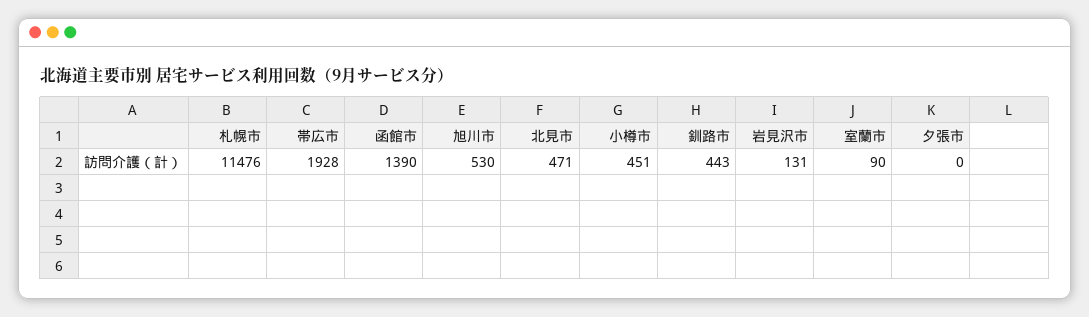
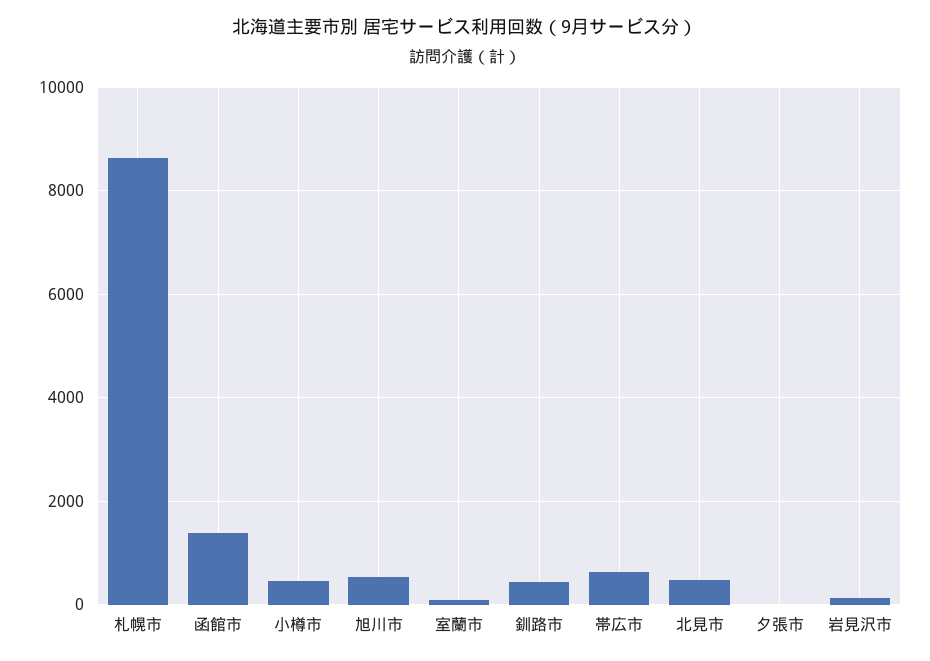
札幌市: 11476 -> 8600
帯広市: 1928 -> 600

